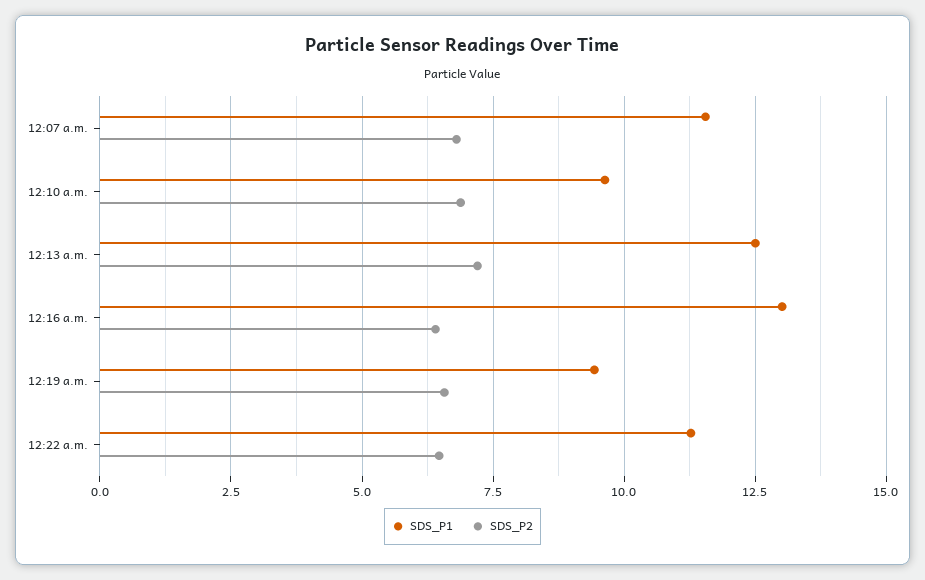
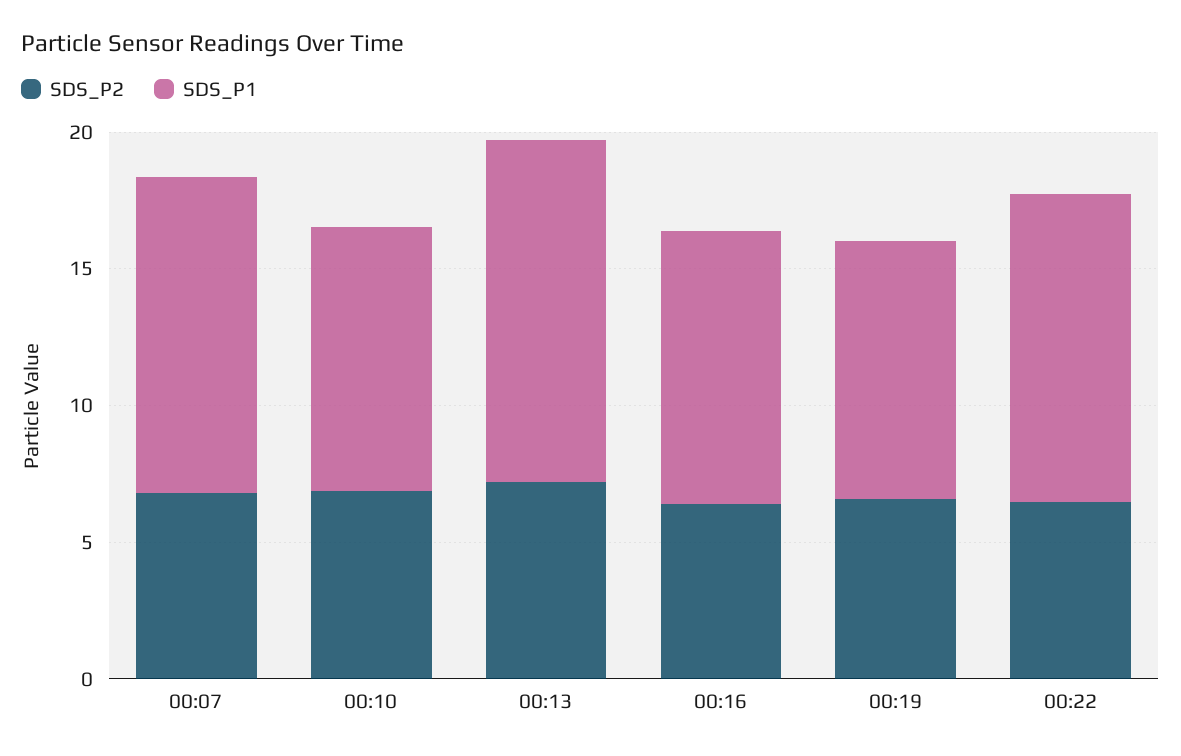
SDS_P1, 12:16 a.m.: 13 -> 10

